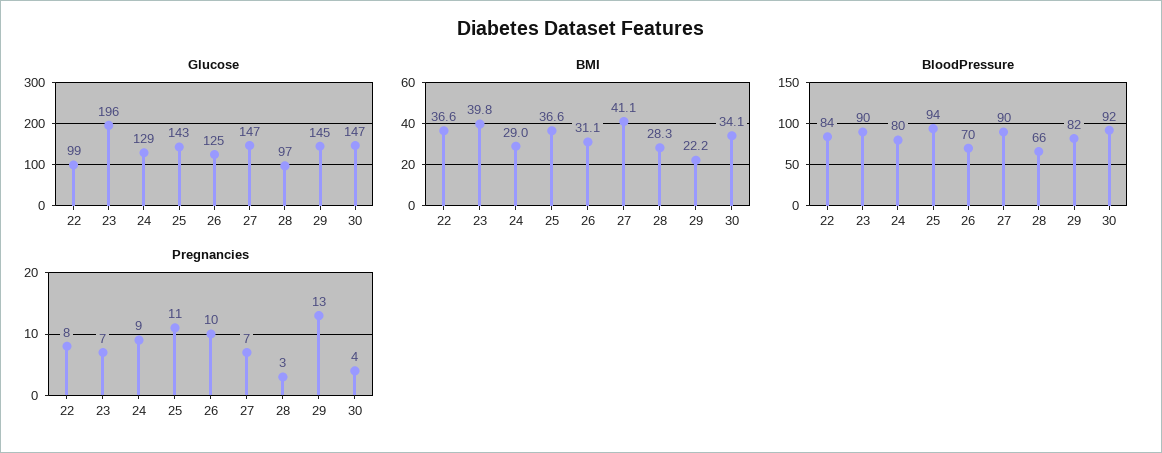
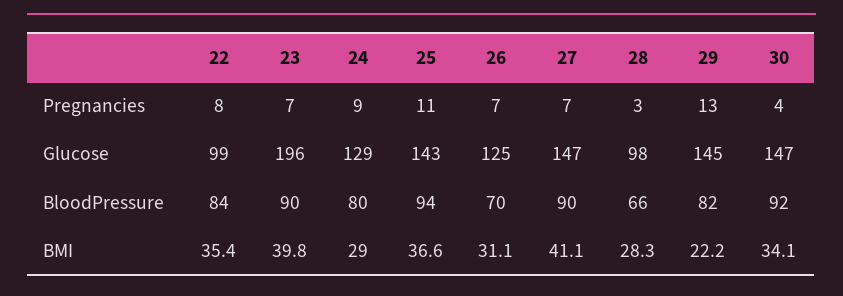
Glucose, 28: 97 -> 98
BMI, 22: 36.6 -> 35.4
Pregnancies, 26: 10 -> 7

